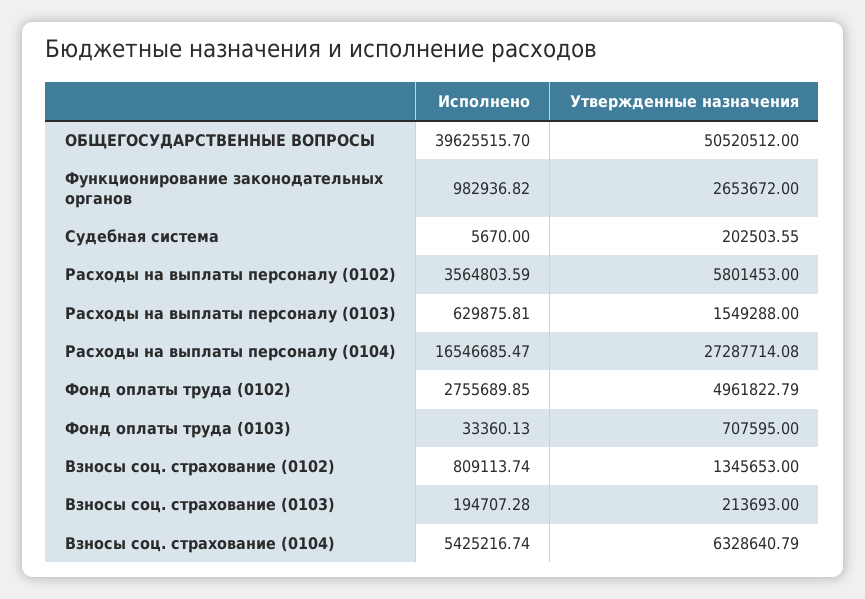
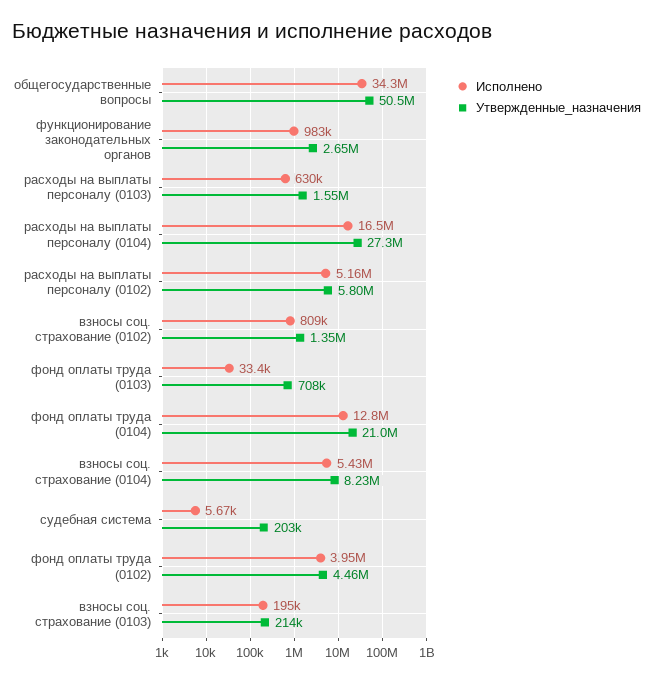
Исполнено, ОБЩЕГОСУДАРСТВЕННЫЕ ВОПРОСЫ: 39625515.7 -> 34300000
Исполнено, Расходы на выплаты персоналу (0102): 3564803.59 -> 5160000
Исполнено, Фонд оплаты труда (0102): 2755689.85 -> 3950000
Утвержденные назначения, Фонд оплаты труда (0102): 4961822.79 -> 4460000
Утвержденные назначения, Взносы соц. страхование (0104): 6328640.79 -> 8230000
Исполнено, фонд оплаты труда (0104): none -> 12800000
Утвержденные назначения, фонд оплаты труда (0104): none -> 21000000

